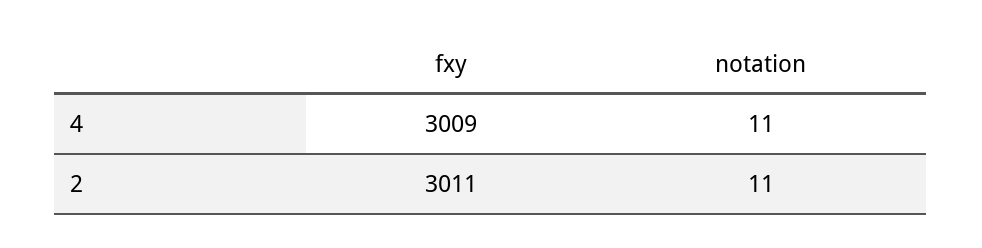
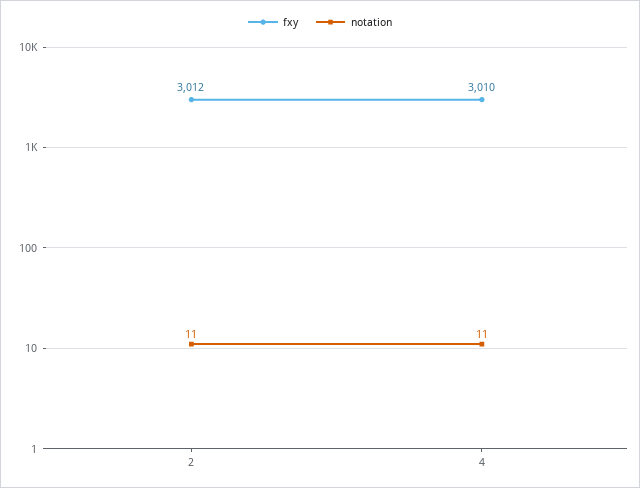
fxy, 4: 3009 -> 3010
fxy, 2: 3011 -> 3012

